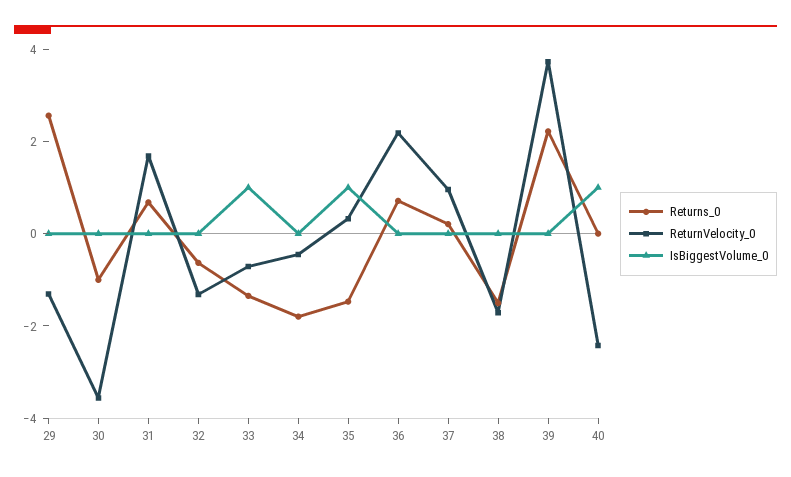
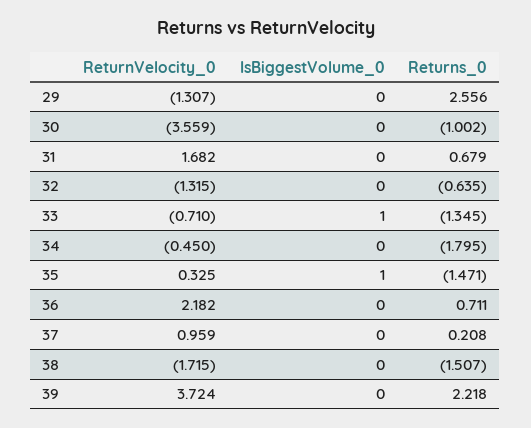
Returns_0, 40: 0 -> none
ReturnVelocity_0, 40: -2.5 -> none
IsBiggestVolume_0, 40: 1 -> none

